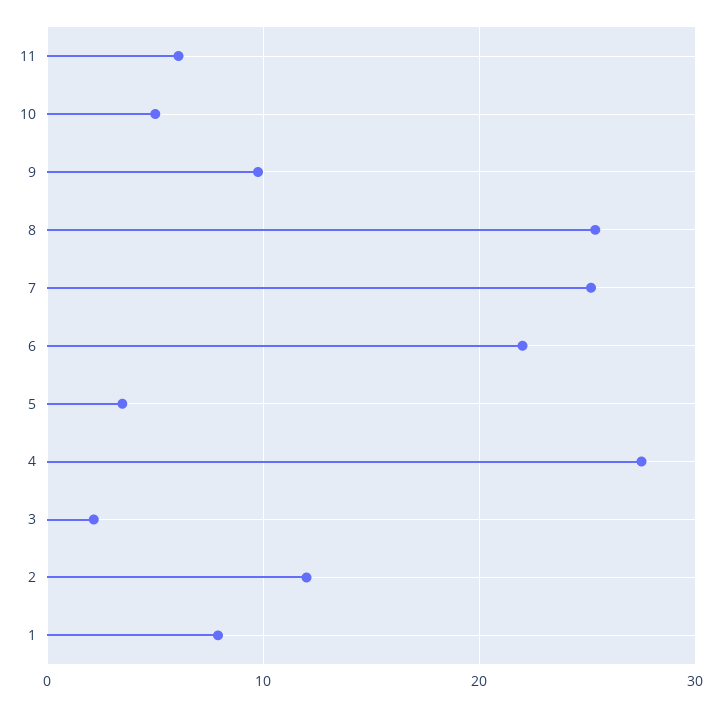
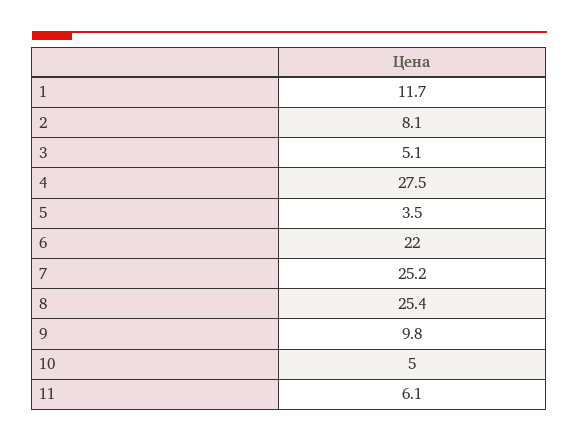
3: 2 -> 5.1
2: 12 -> 8.1
1: 8 -> 11.7

